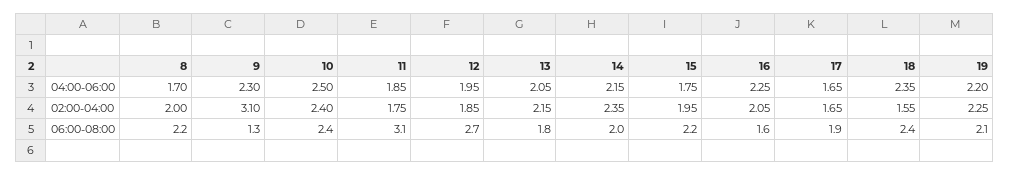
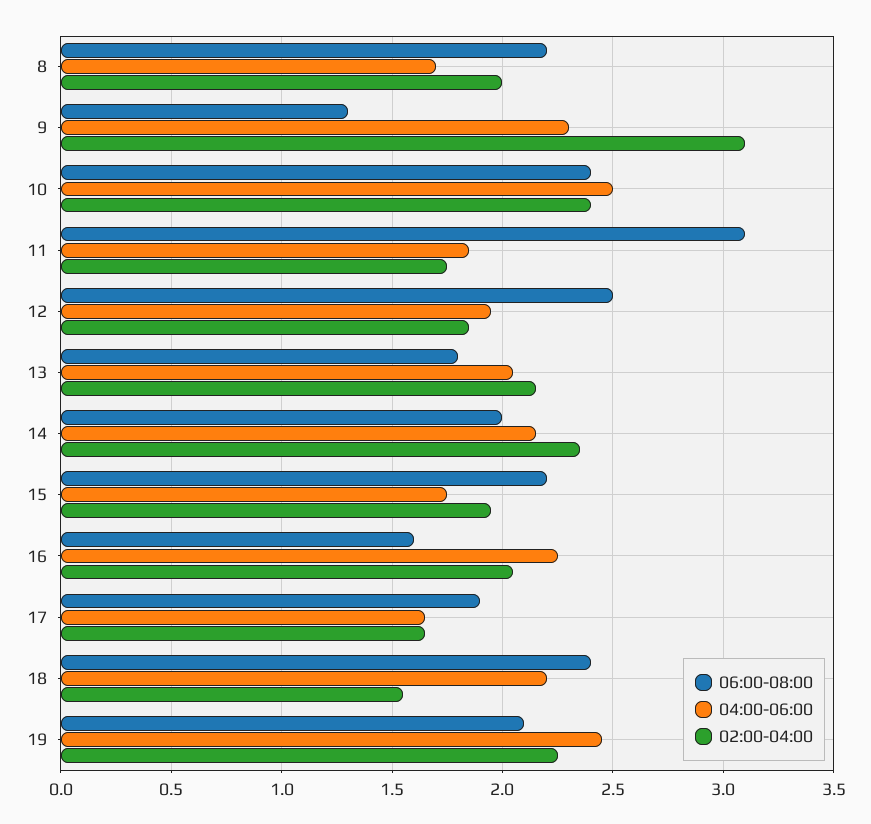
04:00-06:00, 18: 2.35 -> 2.2
04:00-06:00, 19: 2.2 -> 2.45
06:00-08:00, 12: 2.7 -> 2.5

